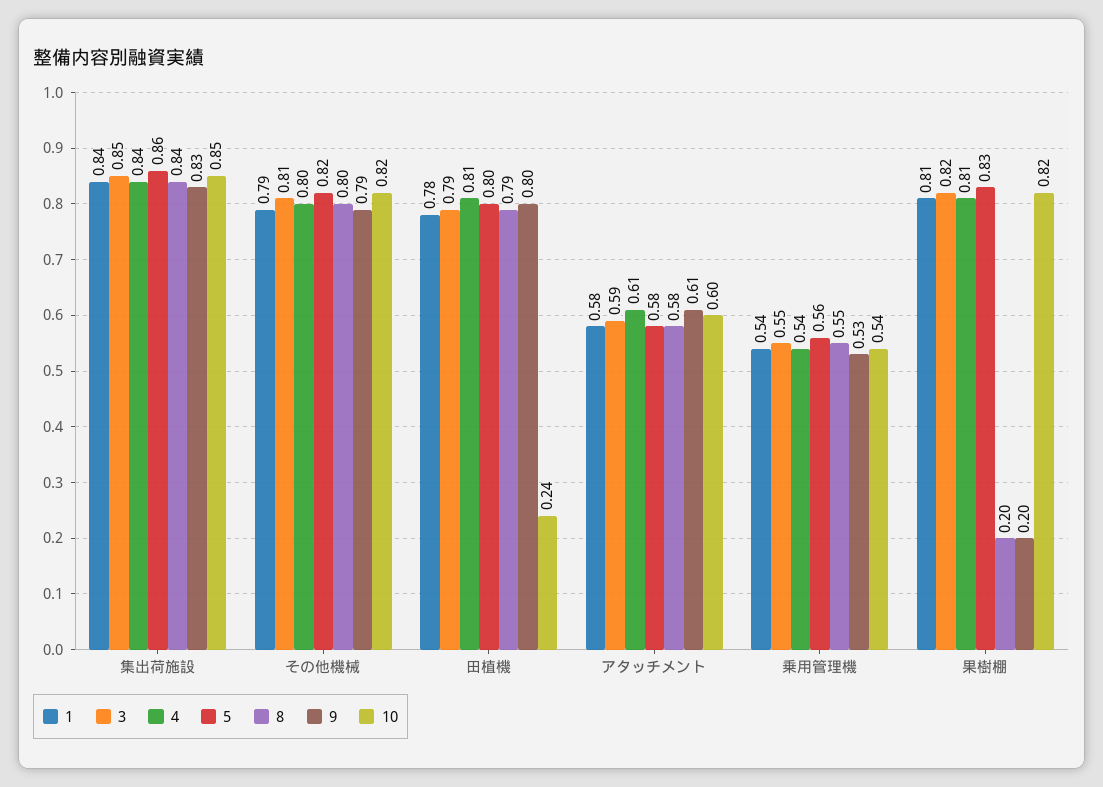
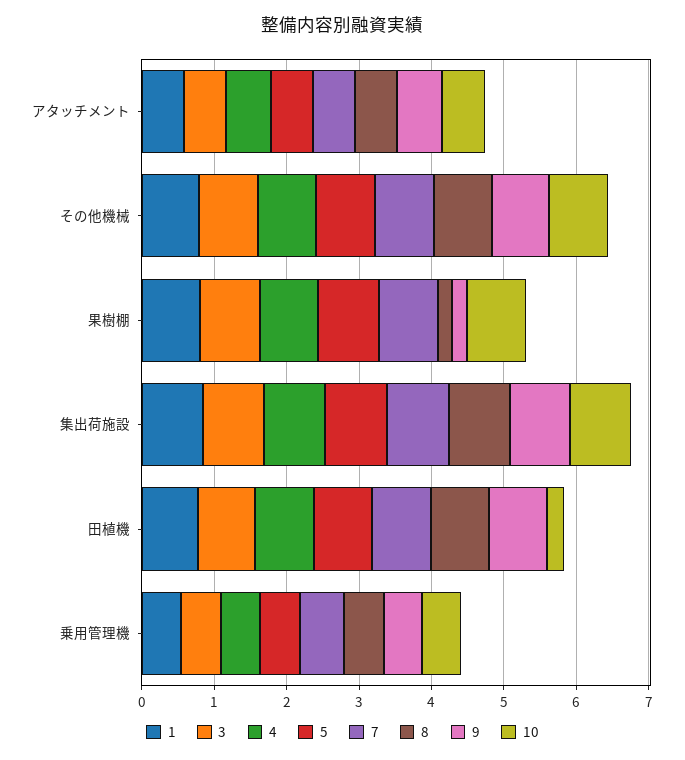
7, アタッチメント: none -> 0.6
7, その他機械: none -> 0.8
7, 果樹棚: none -> 0.8
7, 集出荷施設: none -> 0.8
7, 田植機: none -> 0.8
7, 乗用管理機: none -> 0.6

